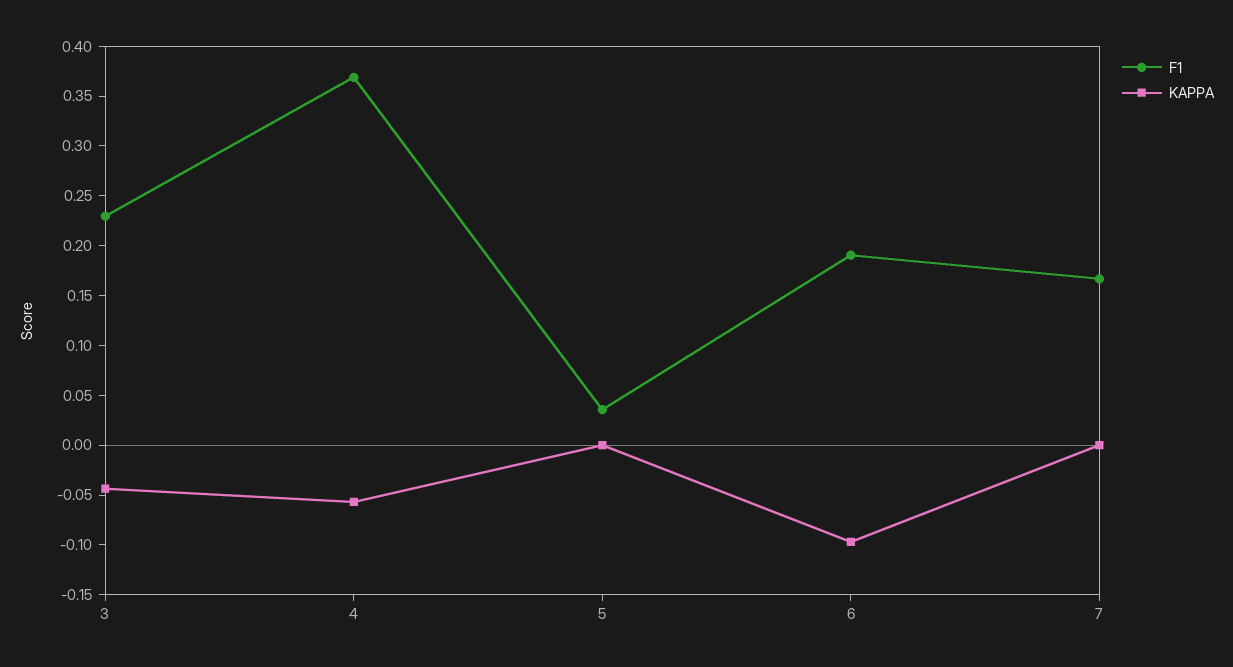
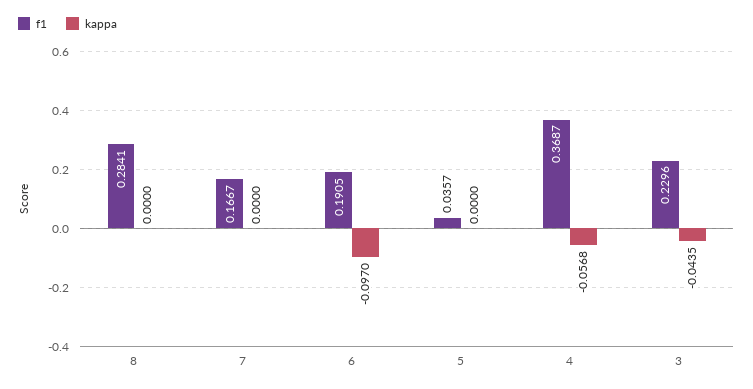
F1, 8: none -> 0.2841
KAPPA, 8: none -> 0

